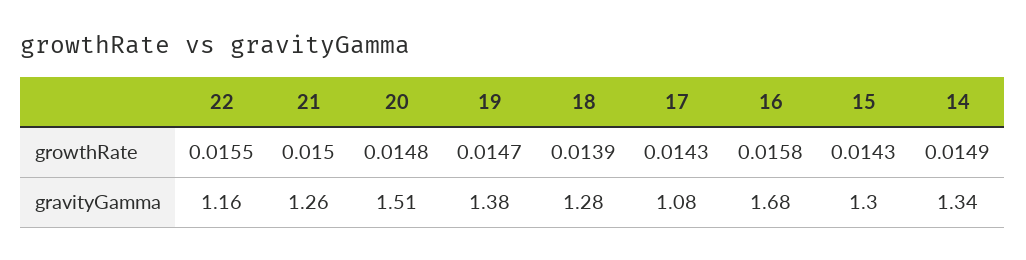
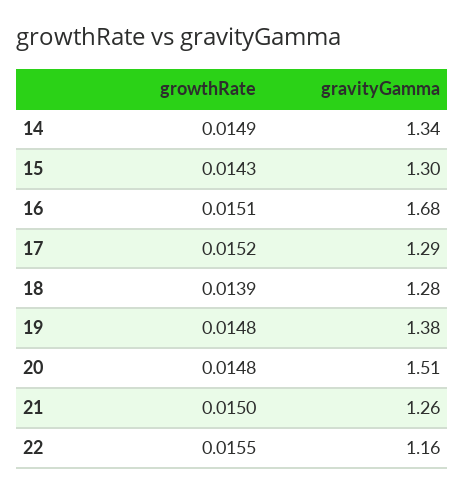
19, growthRate: 0.0147 -> 0.0148
17, growthRate: 0.0143 -> 0.0152
16, growthRate: 0.0158 -> 0.0151
17, gravityGamma: 1.08 -> 1.29

